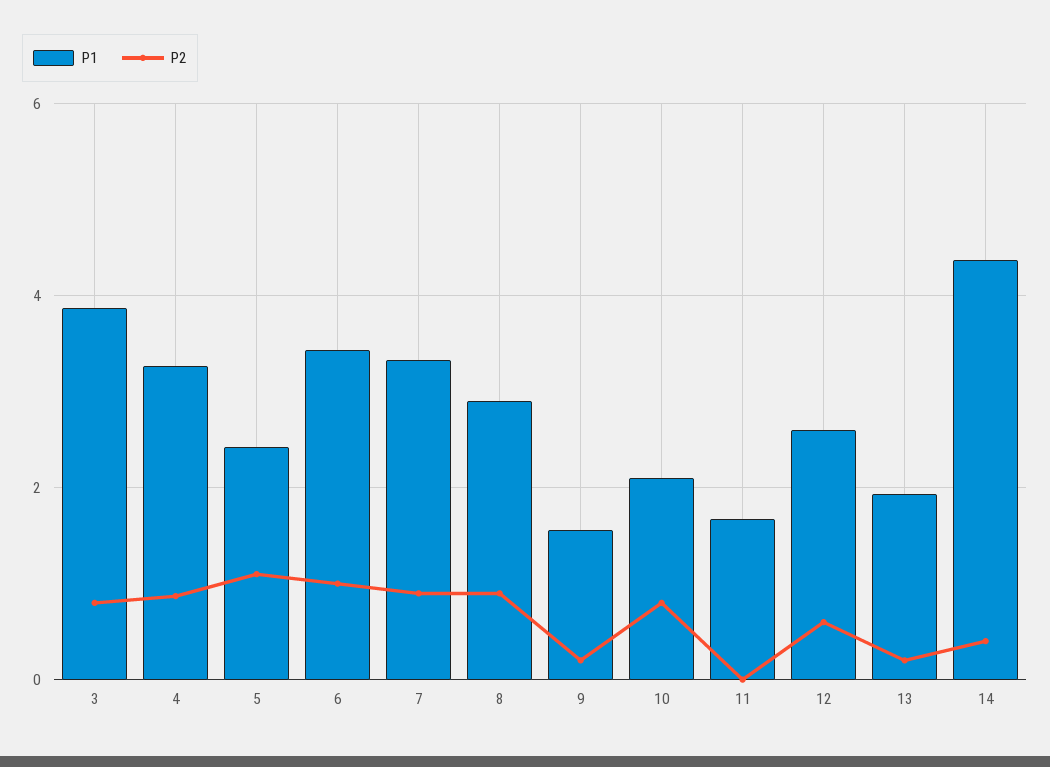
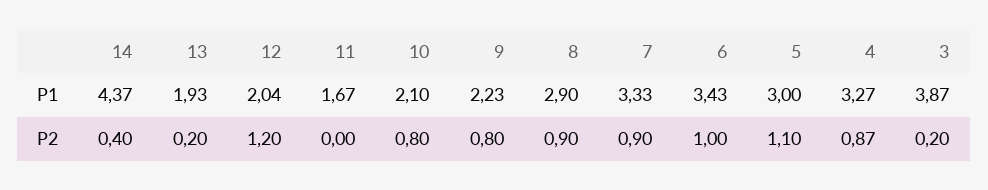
P2, 3: 0.8 -> 0.2
P1, 5: 2.4 -> 3
P1, 9: 1.6 -> 2.23
P2, 9: 0.2 -> 0.8
P1, 12: 2.6 -> 2.04
P2, 12: 0.6 -> 1.2

